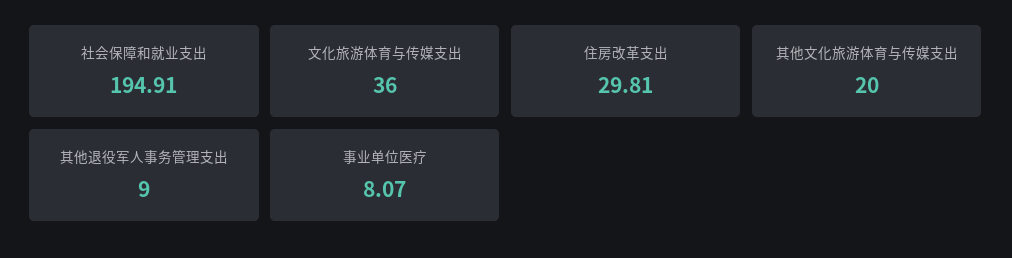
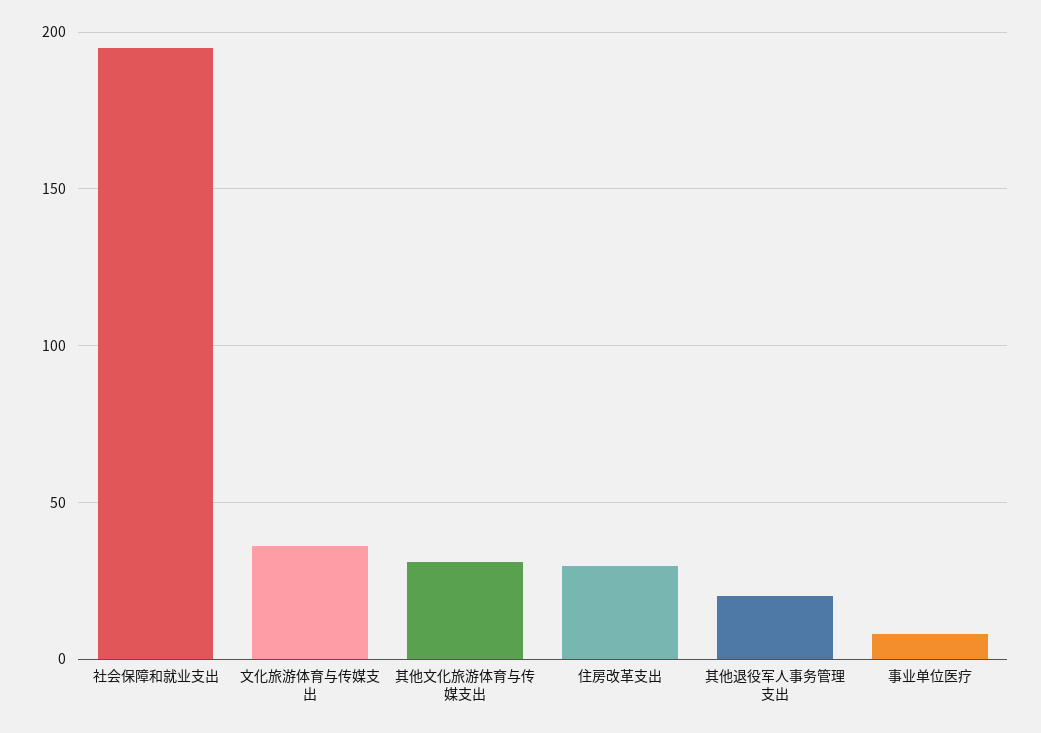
其他文化旅游体育与传媒支出: 20 -> 30
其他退役军人事务管理支出: 9 -> 20

